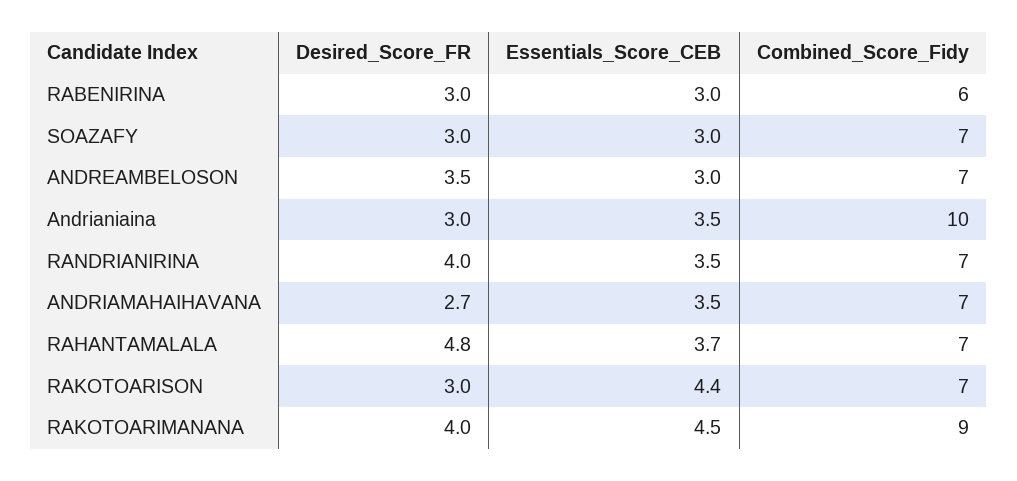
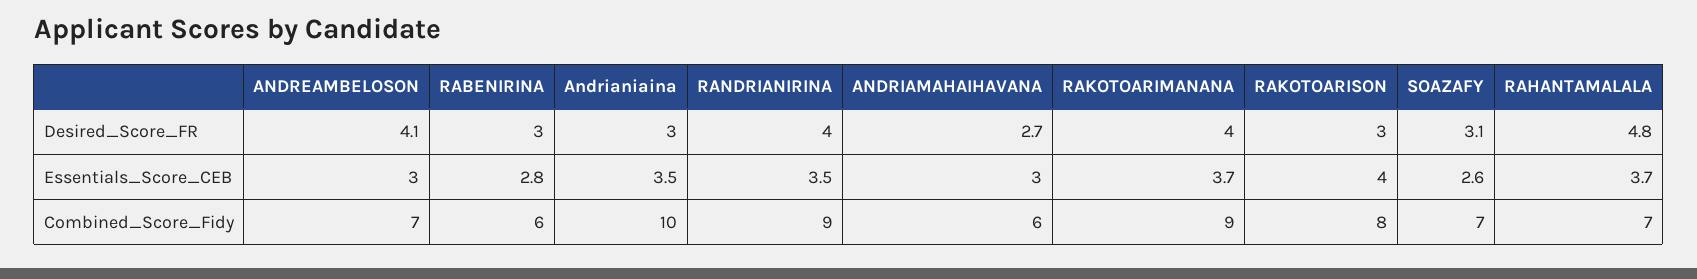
Essentials_Score_CEB, RABENIRINA: 3 -> 2.8
Desired_Score_FR, SOAZAFY: 3 -> 3.1
Essentials_Score_CEB, SOAZAFY: 3 -> 2.6
Desired_Score_FR, ANDREAMBELOSON: 3.5 -> 4.1
Combined_Score_Fidy, RANDRIANIRINA: 7 -> 9
Essentials_Score_CEB, ANDRIAMAHAIHAVANA: 3.5 -> 3
Combined_Score_Fidy, ANDRIAMAHAIHAVANA: 7 -> 6
Essentials_Score_CEB, RAKOTOARISON: 4.4 -> 4
Combined_Score_Fidy, RAKOTOARISON: 7 -> 8
Essentials_Score_CEB, RAKOTOARIMANANA: 4.5 -> 3.7

